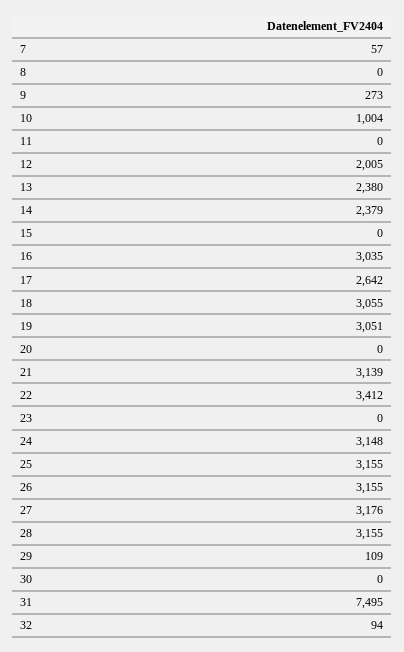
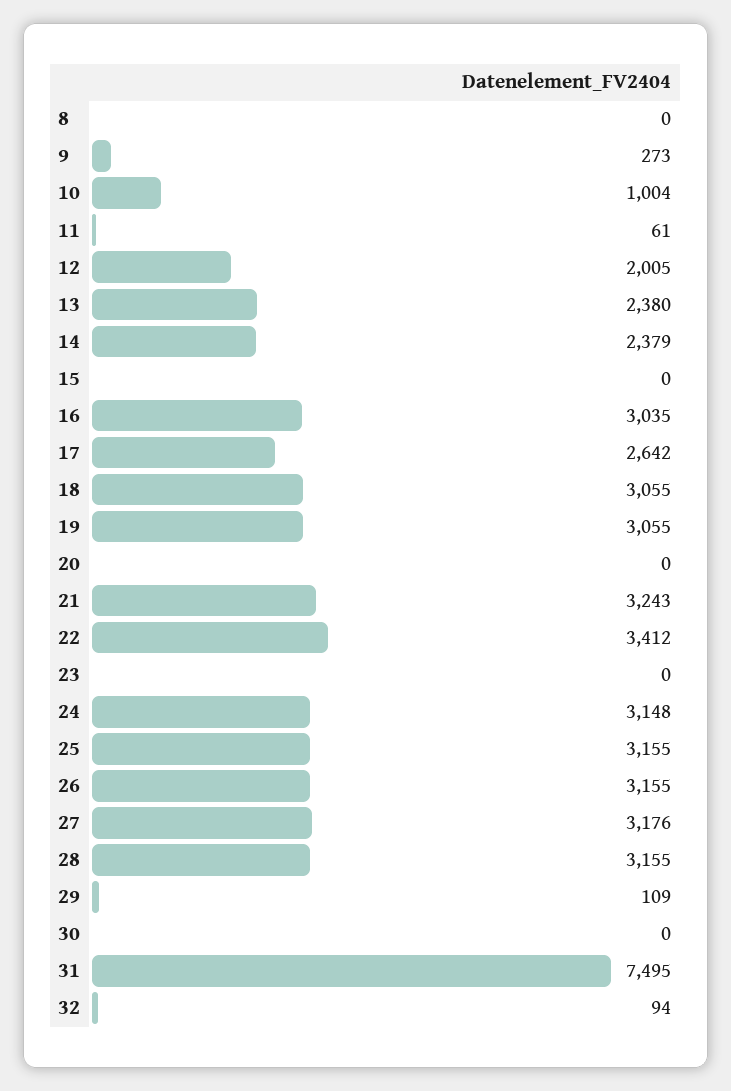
7: 57 -> none
11: 0 -> 61
19: 3051 -> 3055
21: 3139 -> 3243

